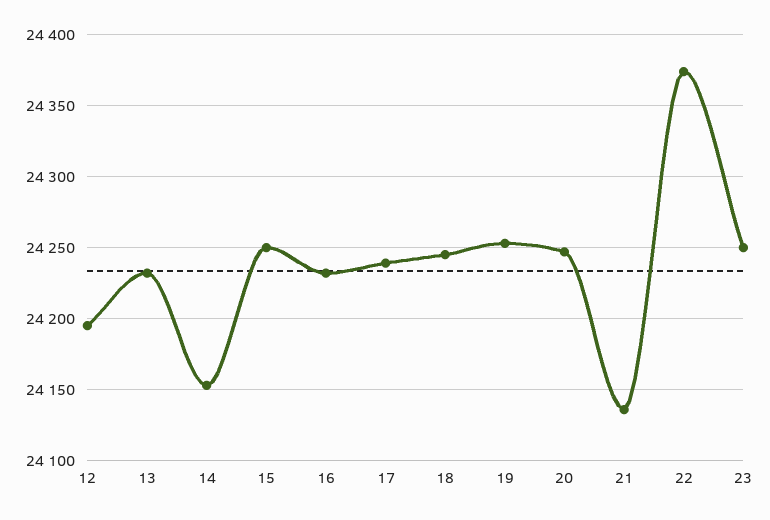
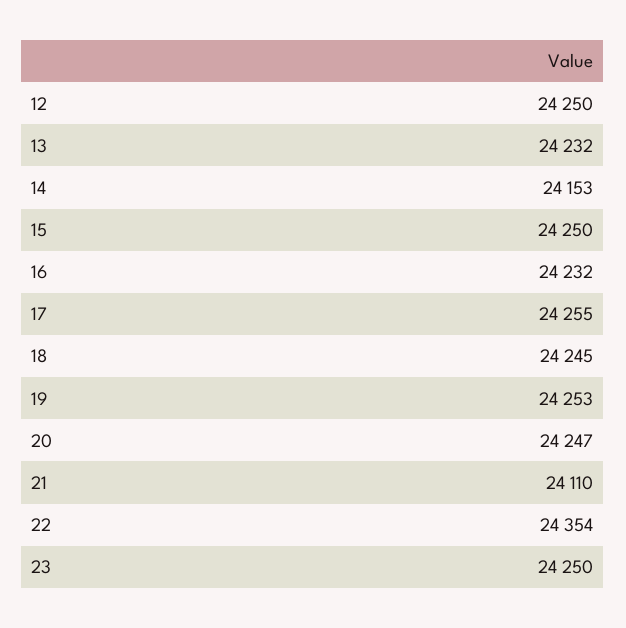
12: 24195 -> 24250
17: 24240 -> 24255
21: 24135 -> 24110
22: 24375 -> 24354

